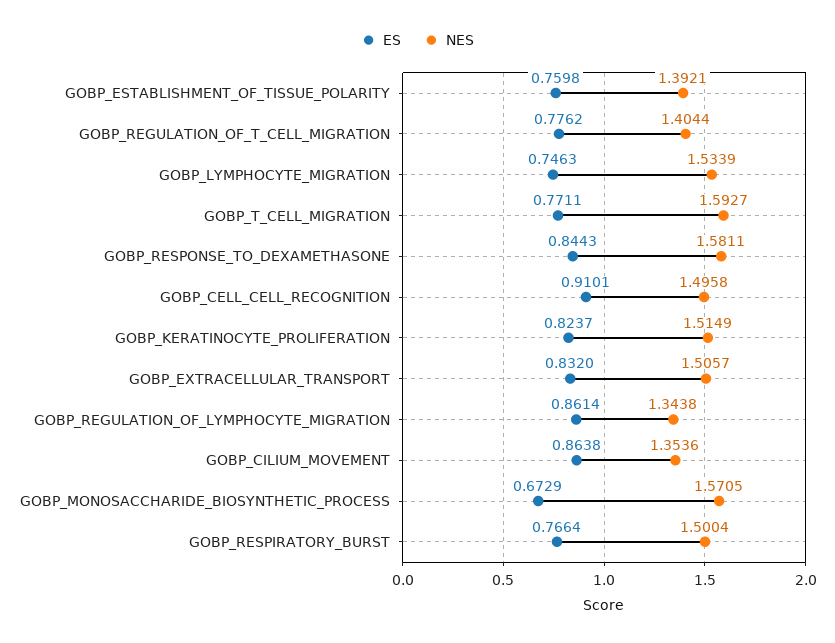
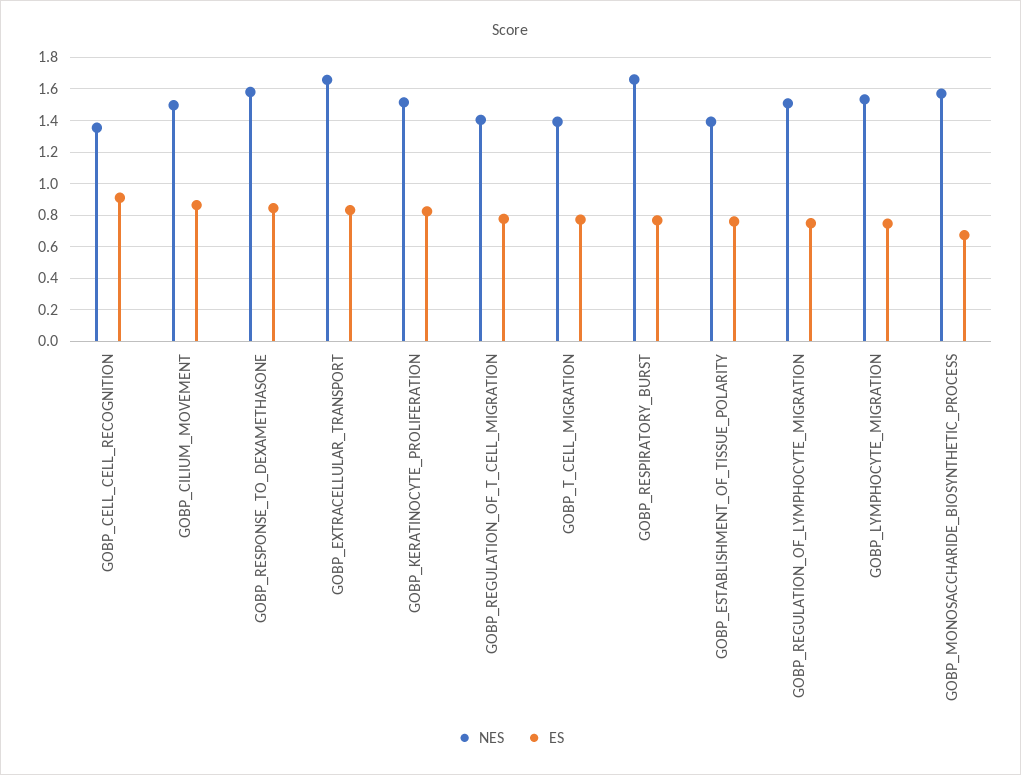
NES, GOBP_T_CELL_MIGRATION: 1.5927 -> 1.4
NES, GOBP_CELL_CELL_RECOGNITION: 1.4958 -> 1.35
NES, GOBP_EXTRACELLULAR_TRANSPORT: 1.5057 -> 1.65
ES, GOBP_REGULATION_OF_LYMPHOCYTE_MIGRATION: 0.8614 -> 0.75
NES, GOBP_REGULATION_OF_LYMPHOCYTE_MIGRATION: 1.3438 -> 1.5
NES, GOBP_CILIUM_MOVEMENT: 1.3536 -> 1.5
NES, GOBP_RESPIRATORY_BURST: 1.5004 -> 1.65

